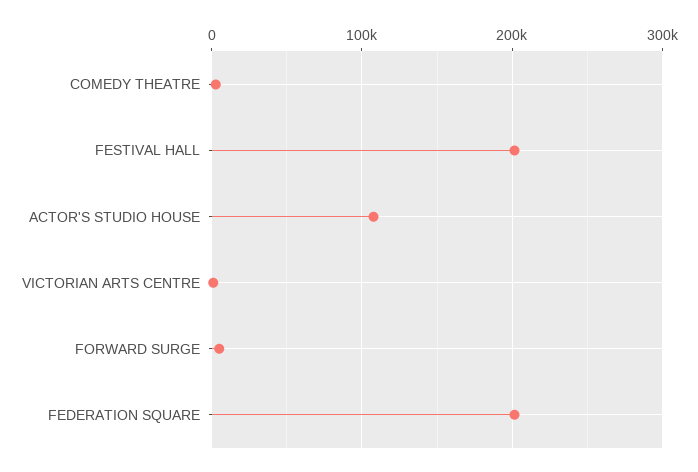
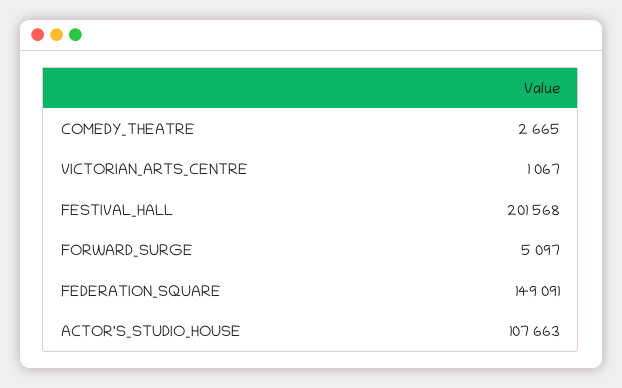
FEDERATION SQUARE: 200000 -> 149091

